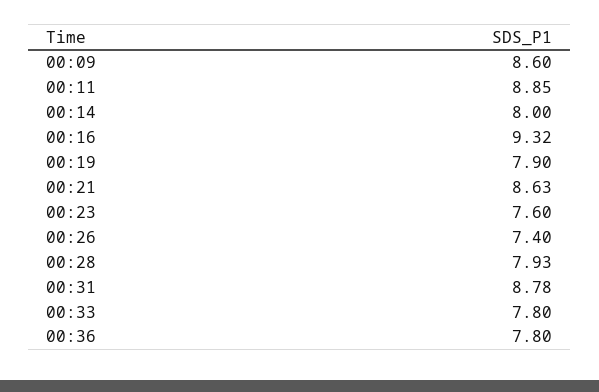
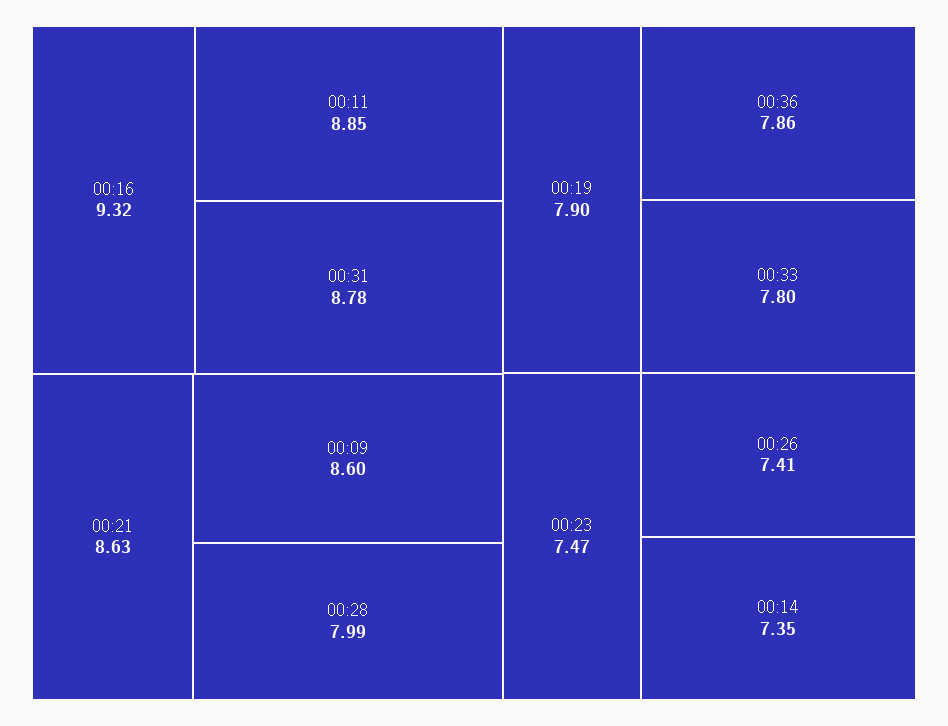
00:14: 8 -> 7.35
00:23: 7.6 -> 7.47
00:26: 7.4 -> 7.41
00:28: 7.93 -> 7.99
00:36: 7.8 -> 7.86

